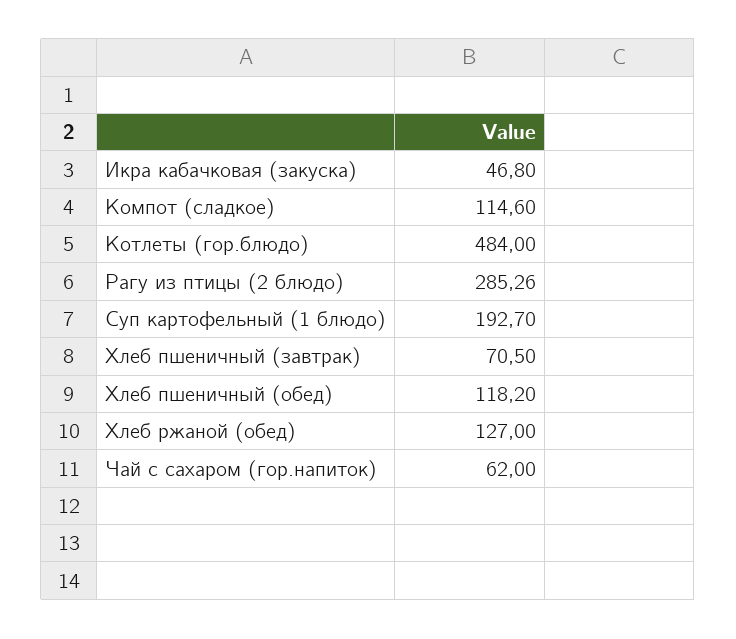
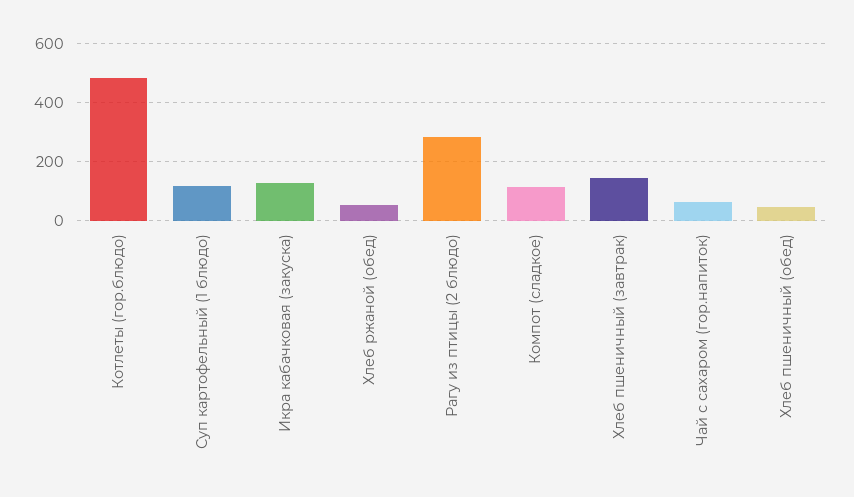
Икра кабачковая (закуска): 46.8 -> 125
Суп картофельный (1 блюдо): 192.7 -> 125
Хлеб пшеничный (завтрак): 70.5 -> 150
Хлеб пшеничный (обед): 118.2 -> 50
Хлеб ржаной (обед): 127 -> 50

